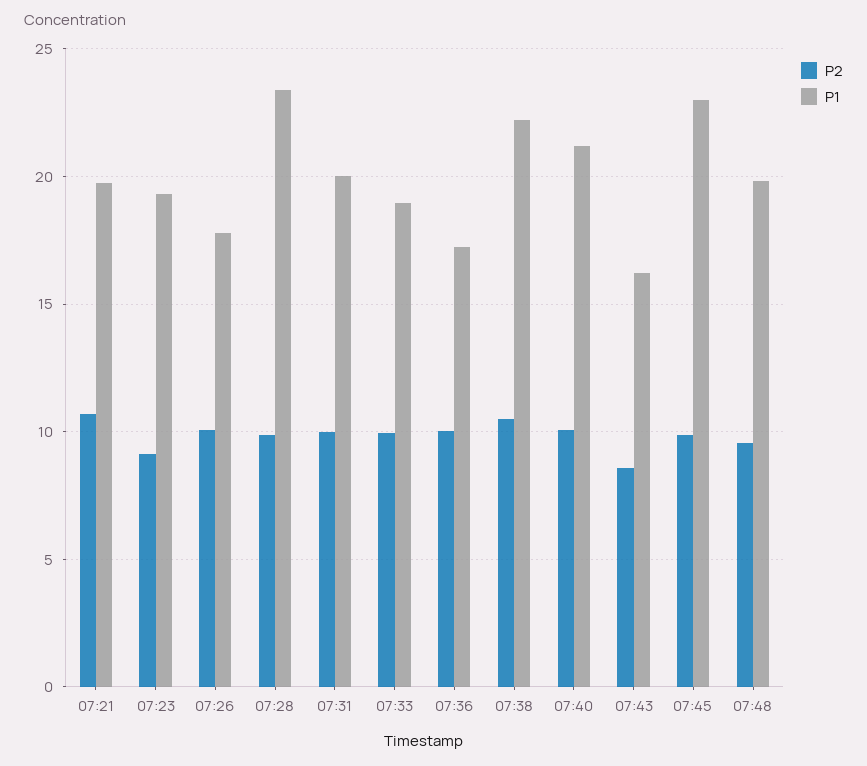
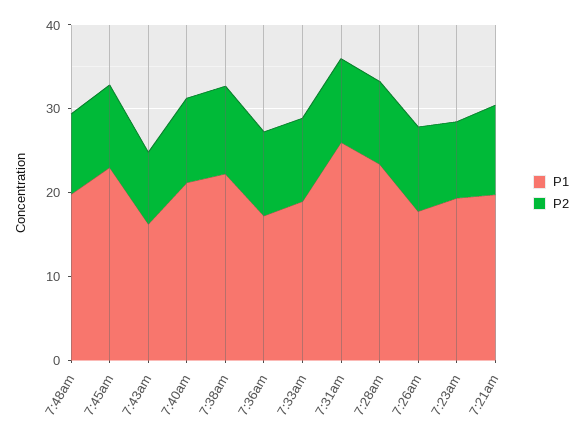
P1, 07:31: 20 -> 26

